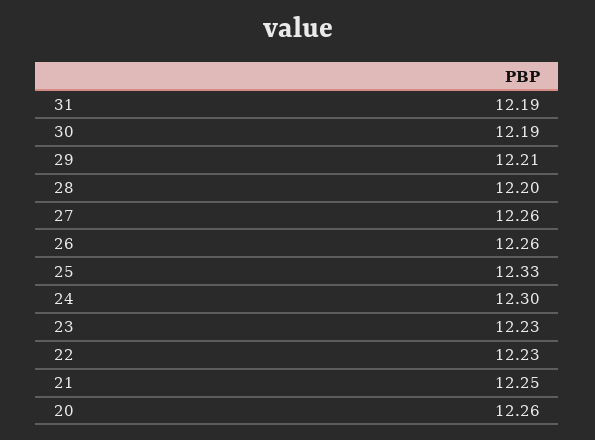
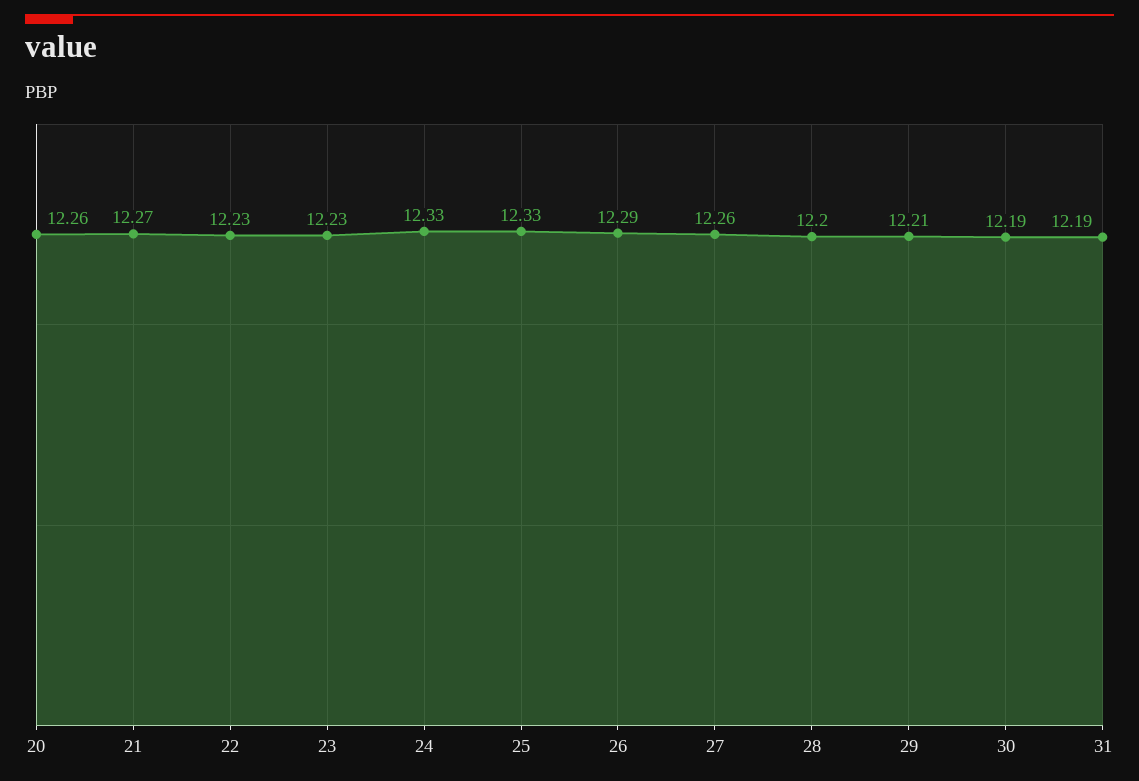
26: 12.26 -> 12.29
24: 12.3 -> 12.33
21: 12.25 -> 12.27

